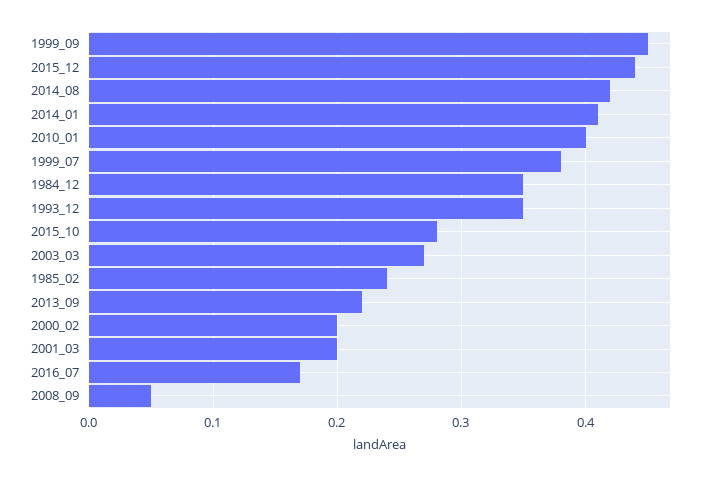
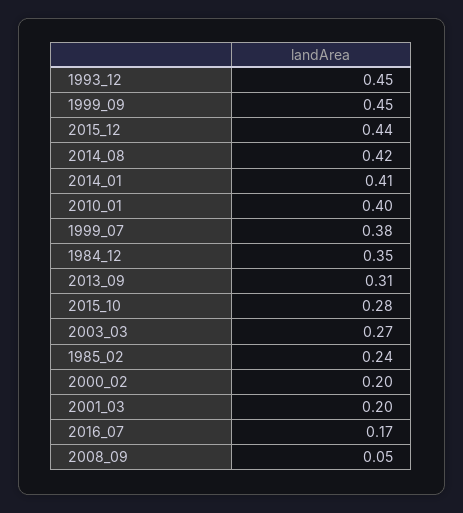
1993_12: 0.35 -> 0.45
2013_09: 0.22 -> 0.31

